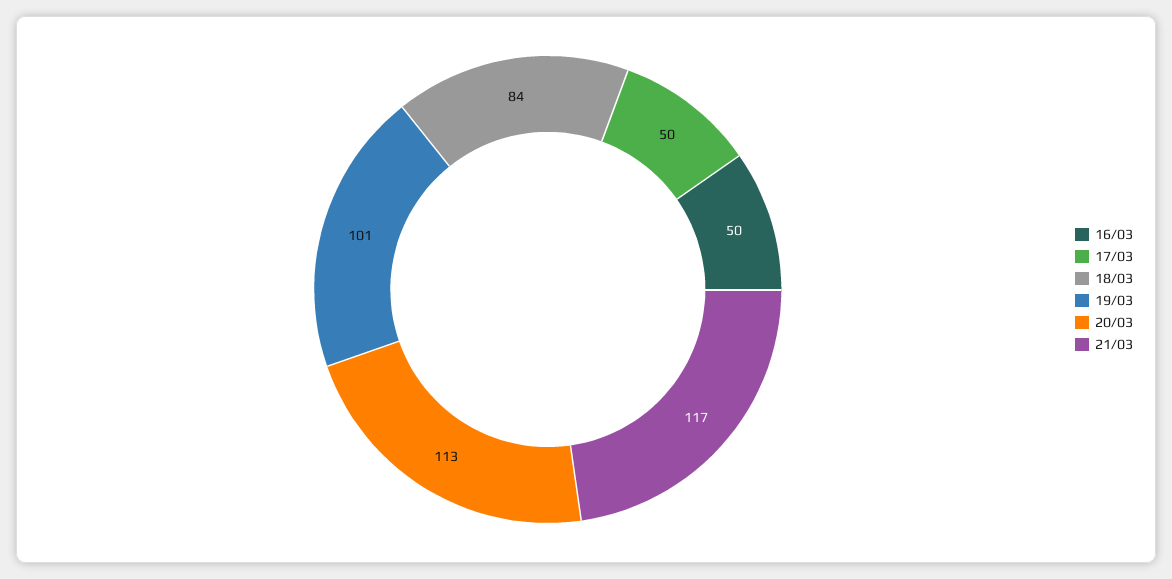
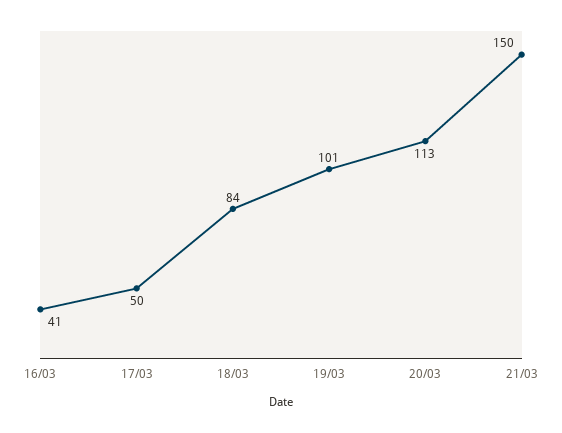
16/03: 50 -> 41
21/03: 117 -> 150

